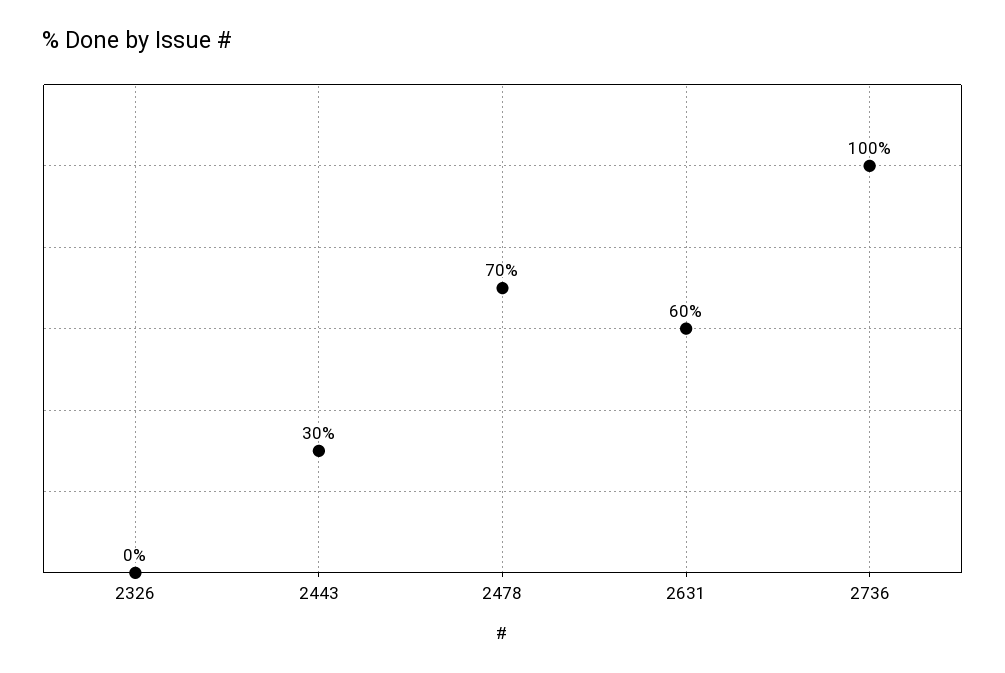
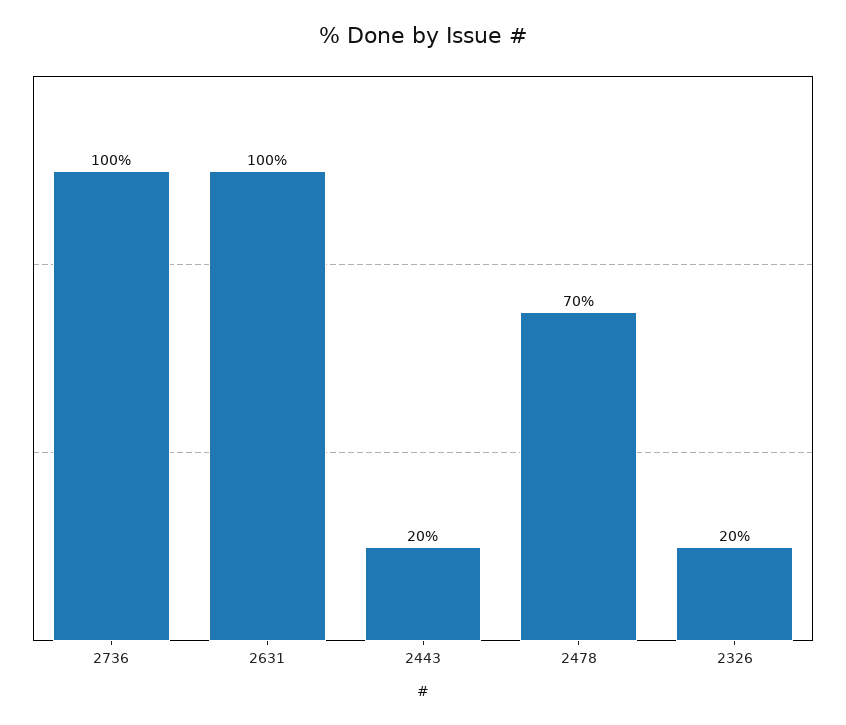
2326: 0 -> 20
2443: 30 -> 20
2631: 60 -> 100

